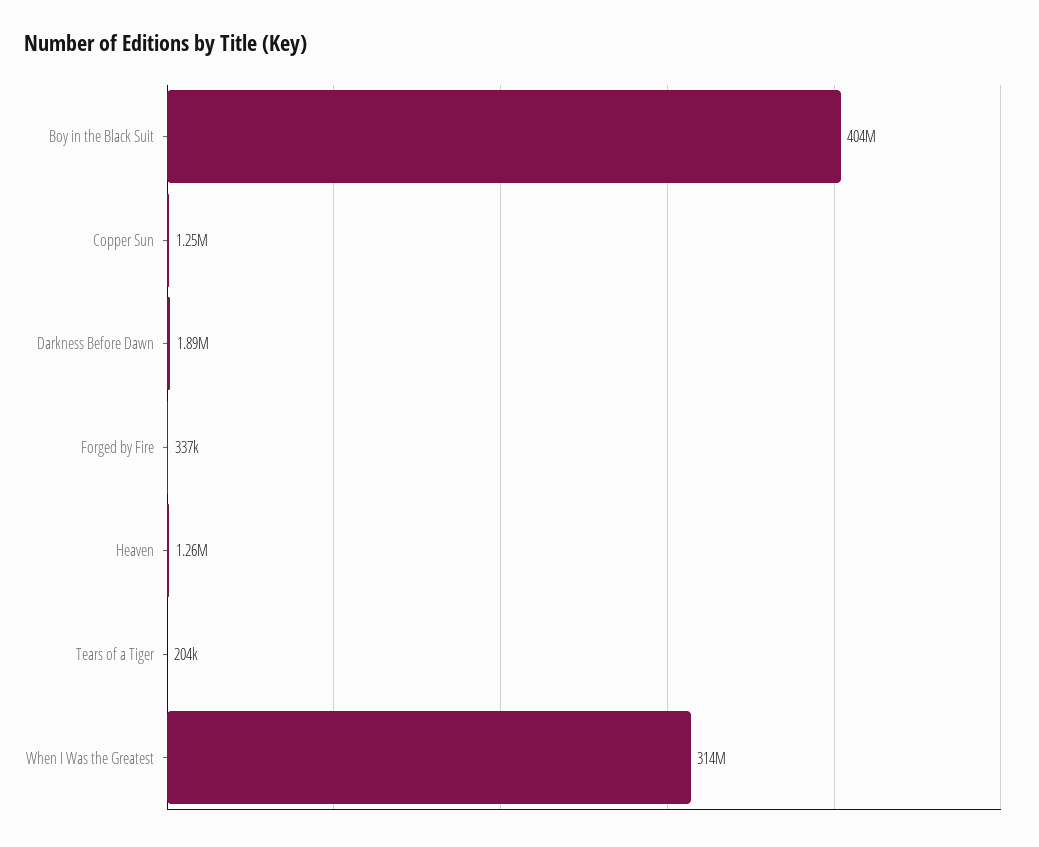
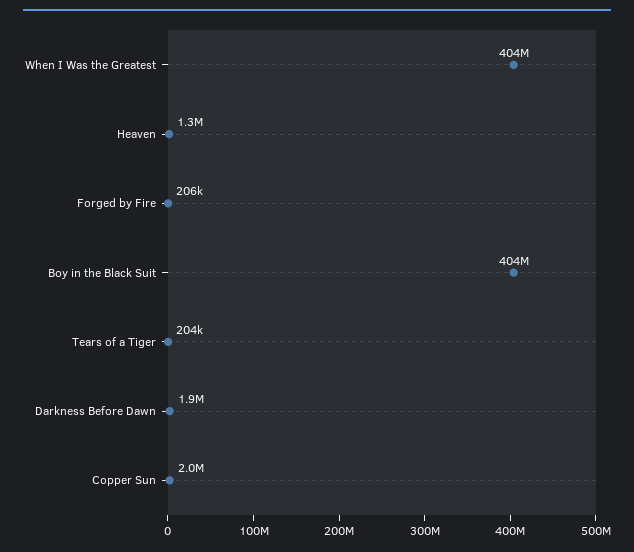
Copper Sun: 1250000 -> 2000000
Forged by Fire: 337000 -> 206000
When I Was the Greatest: 314000000 -> 404000000

